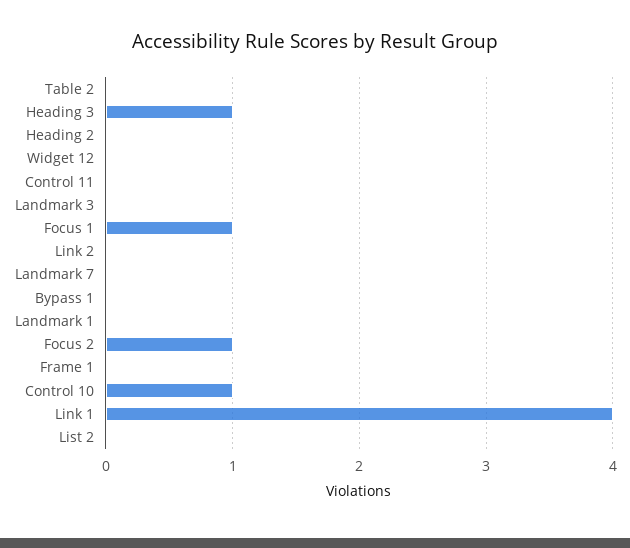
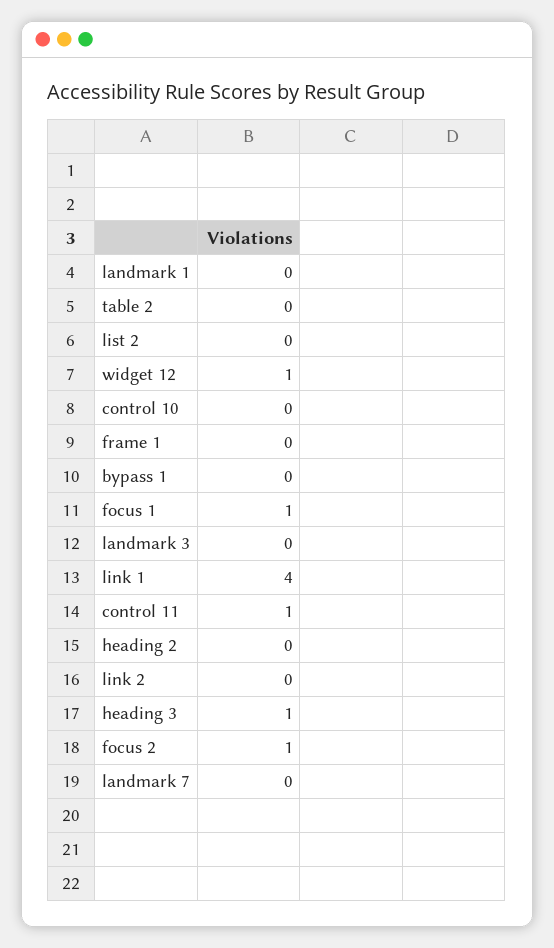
Widget 12: 0 -> 1
Control 11: 0 -> 1
Control 10: 1 -> 0

